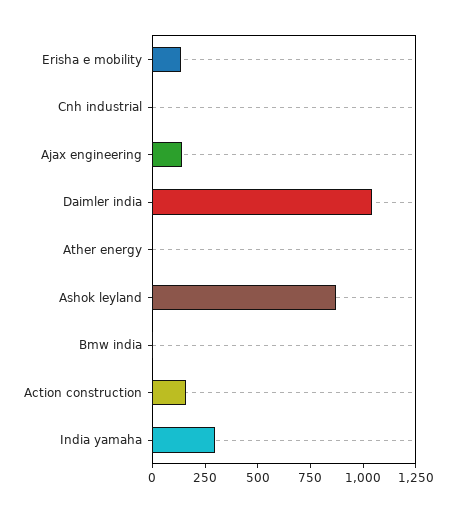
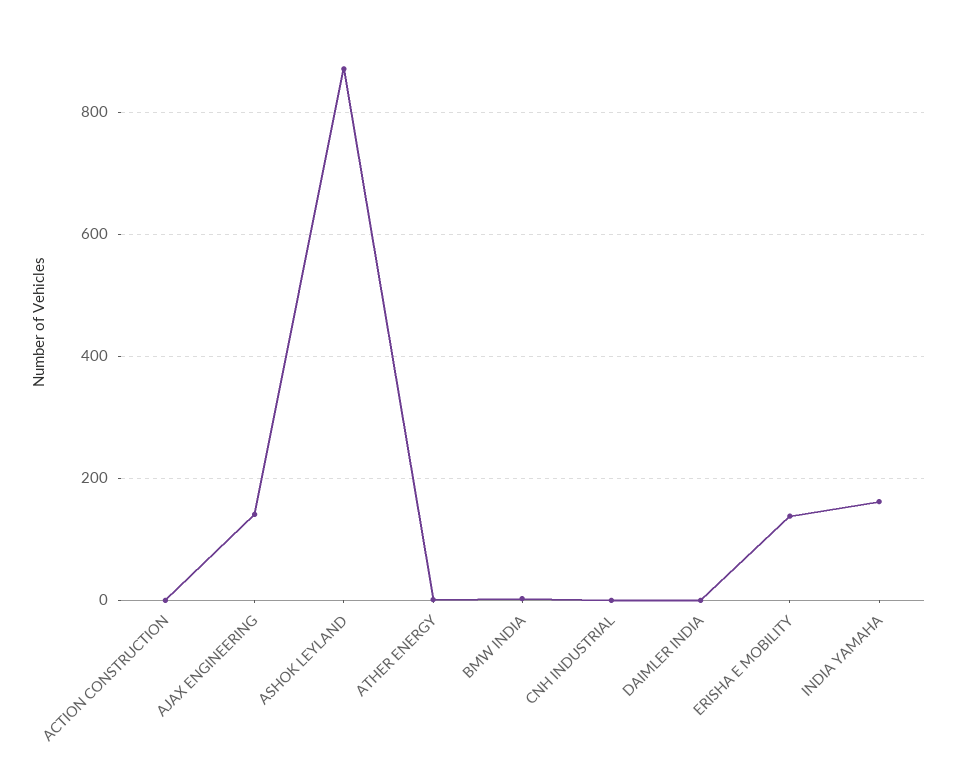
Daimler india: 1050 -> 0
Action construction: 150 -> 0
India yamaha: 300 -> 160

